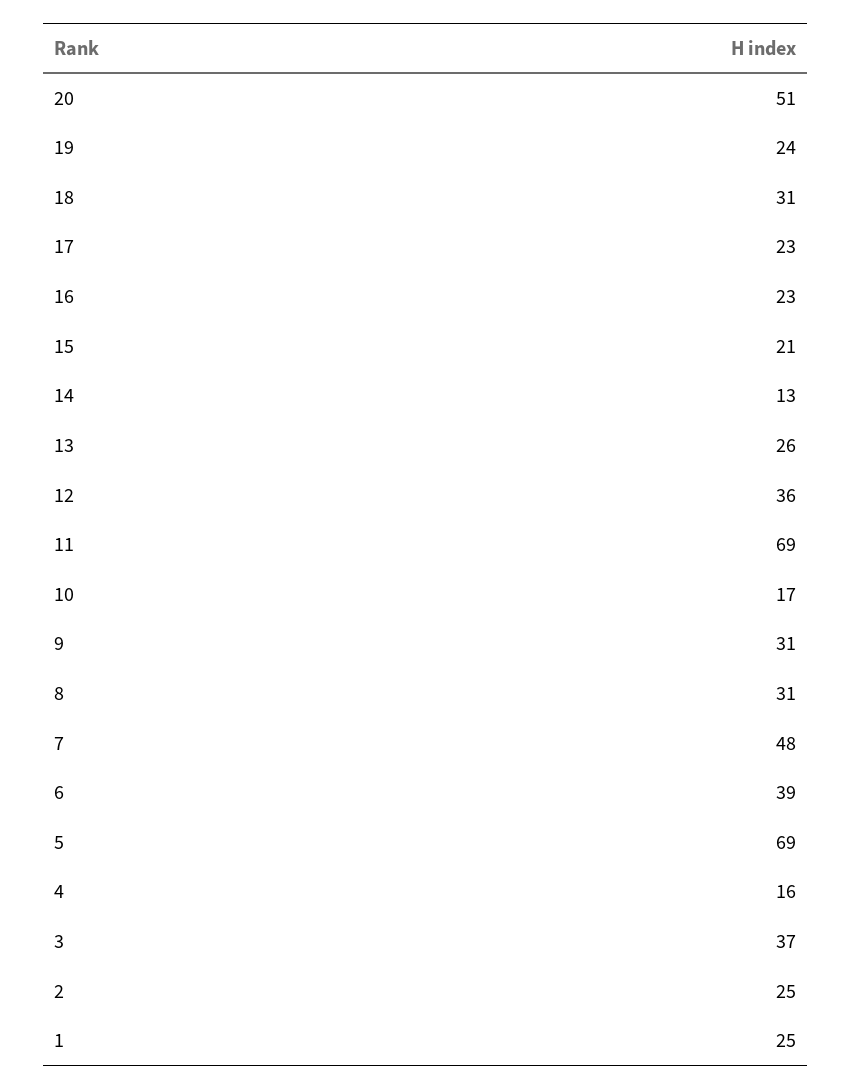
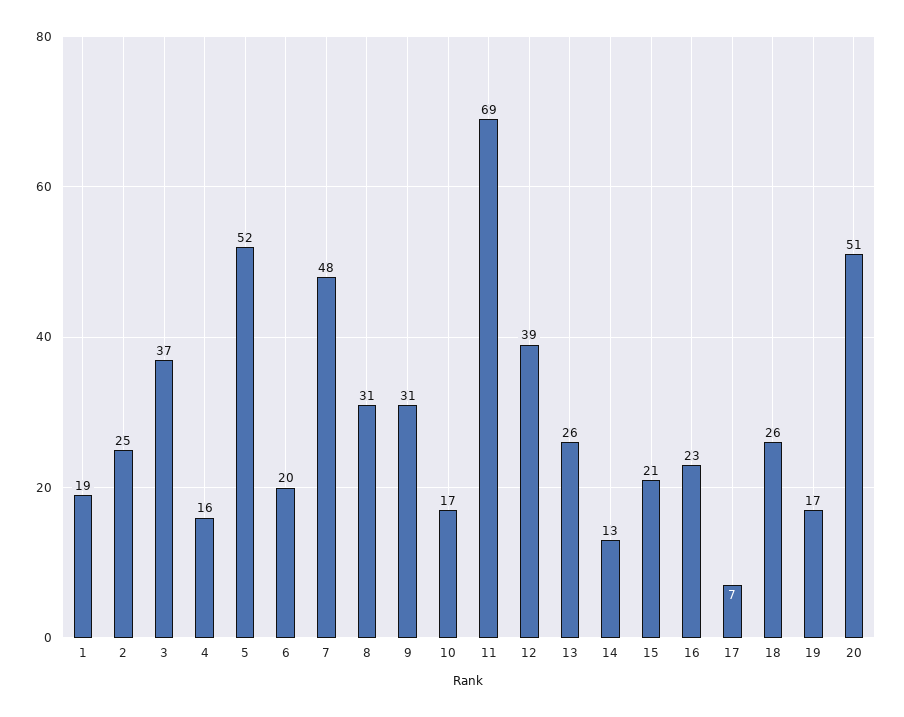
19: 24 -> 17
18: 31 -> 26
17: 23 -> 7
12: 36 -> 39
6: 39 -> 20
5: 69 -> 52
1: 25 -> 19

